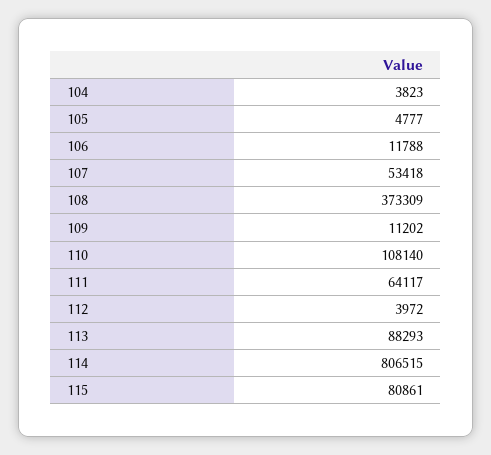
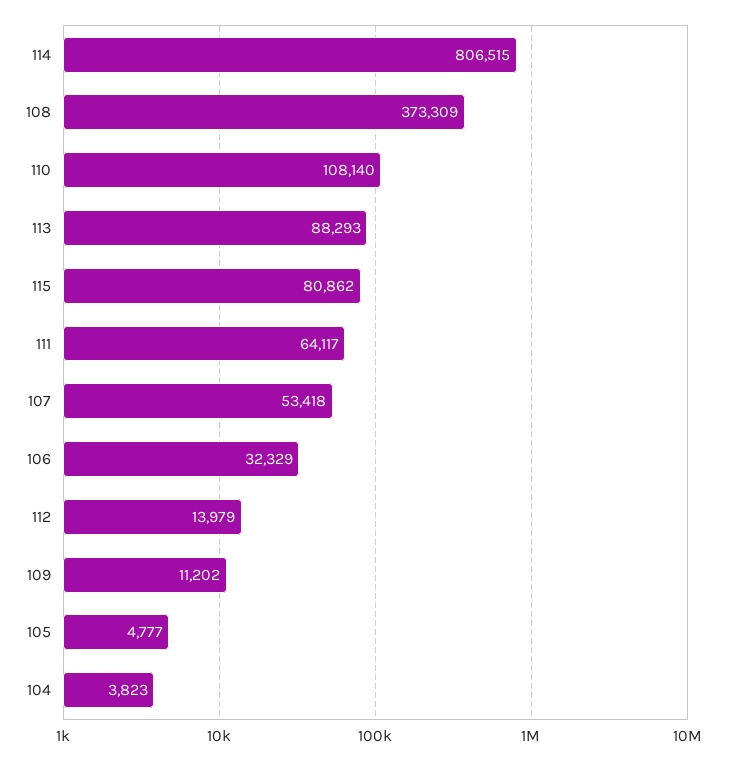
106: 11788 -> 32329
112: 3972 -> 13979
115: 80861 -> 80862

